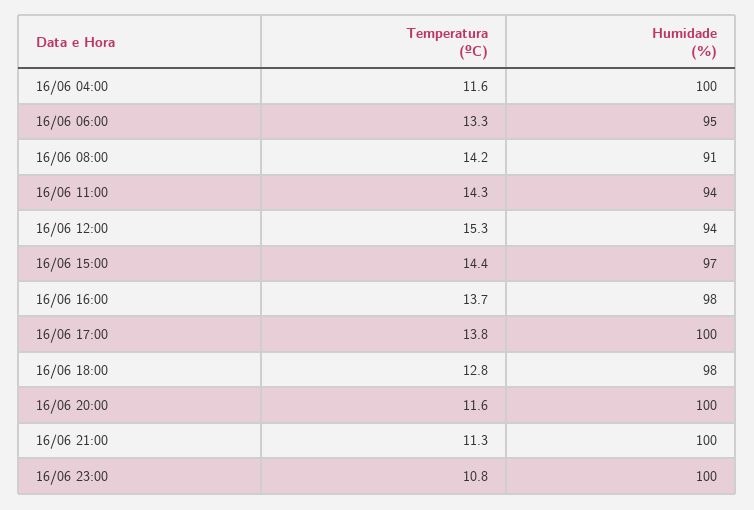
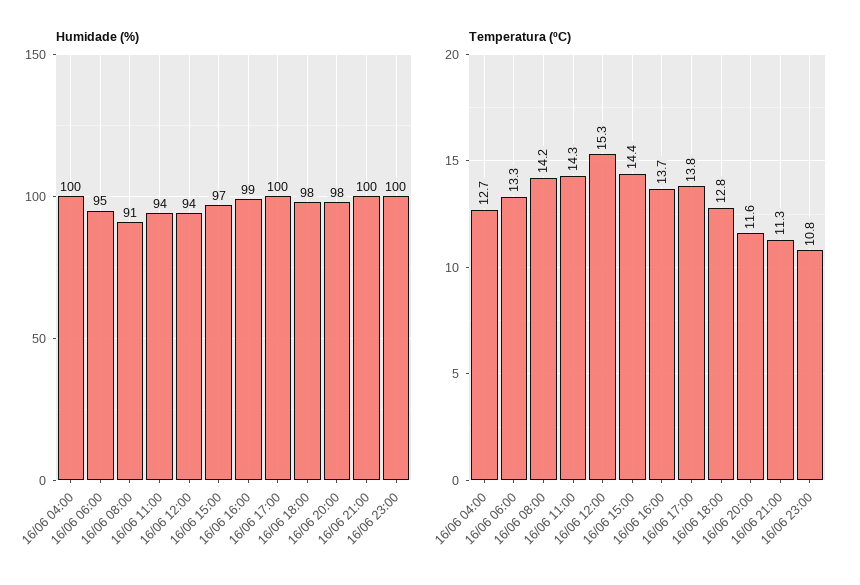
Temperatura (ºC), 16/06 04:00: 11.6 -> 12.7
Humidade (%), 16/06 16:00: 98 -> 99
Humidade (%), 16/06 20:00: 100 -> 98

